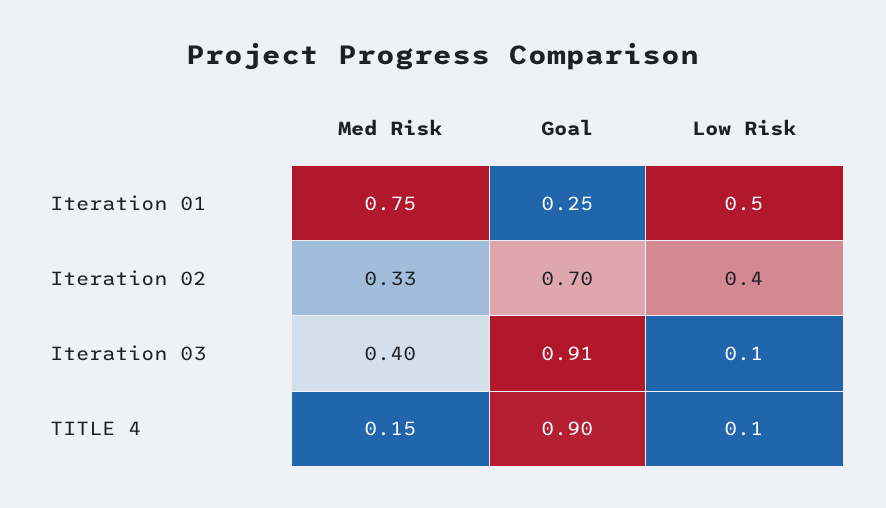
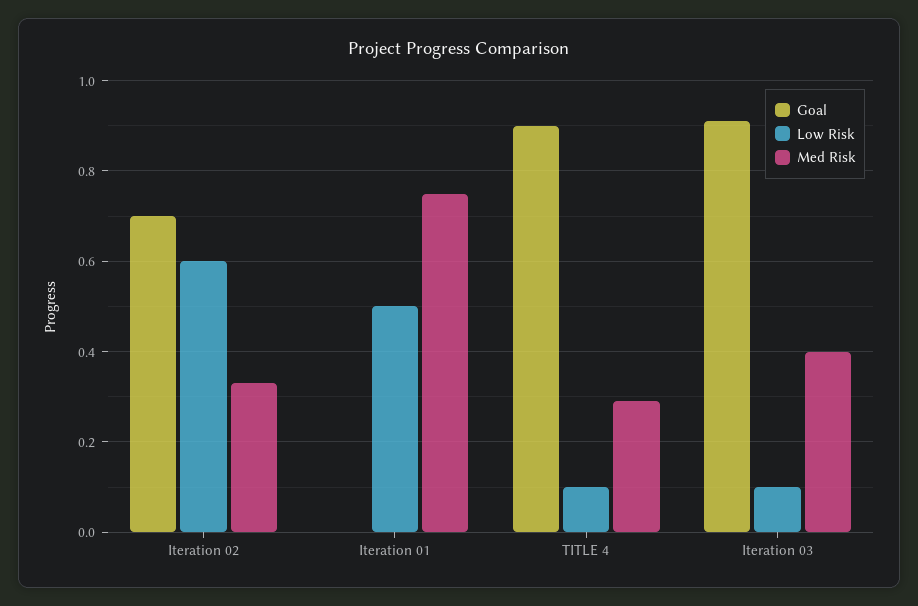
Goal, Iteration 01: 0.25 -> 0
Low Risk, Iteration 02: 0.4 -> 0.6
Med Risk, TITLE 4: 0.15 -> 0.3

